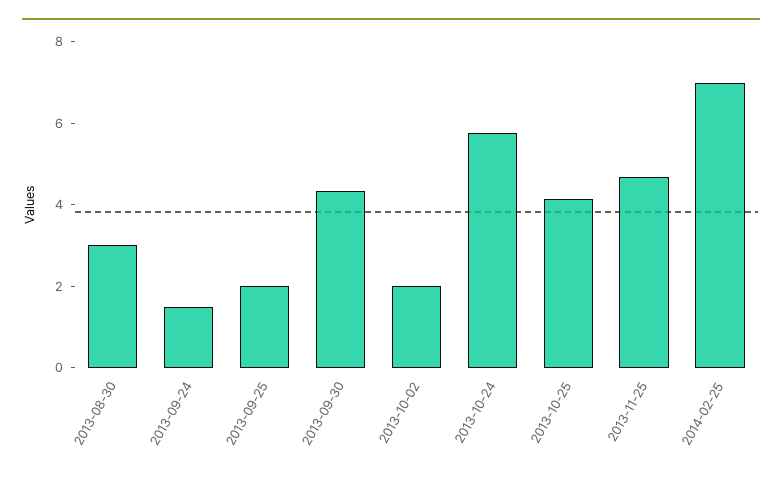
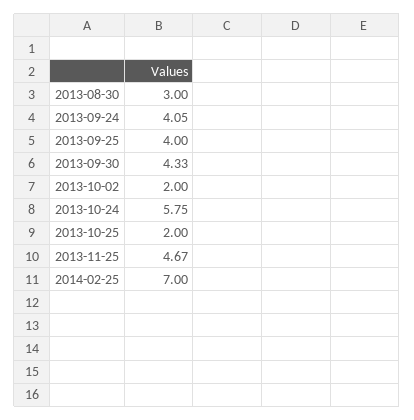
2013-09-24: 1.5 -> 4.05
2013-09-25: 2 -> 4
2013-10-25: 4 -> 2

